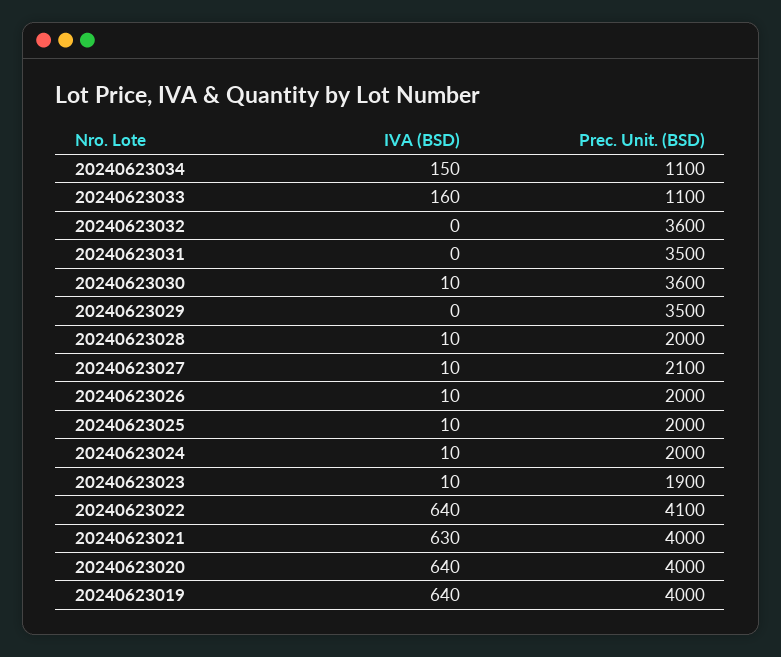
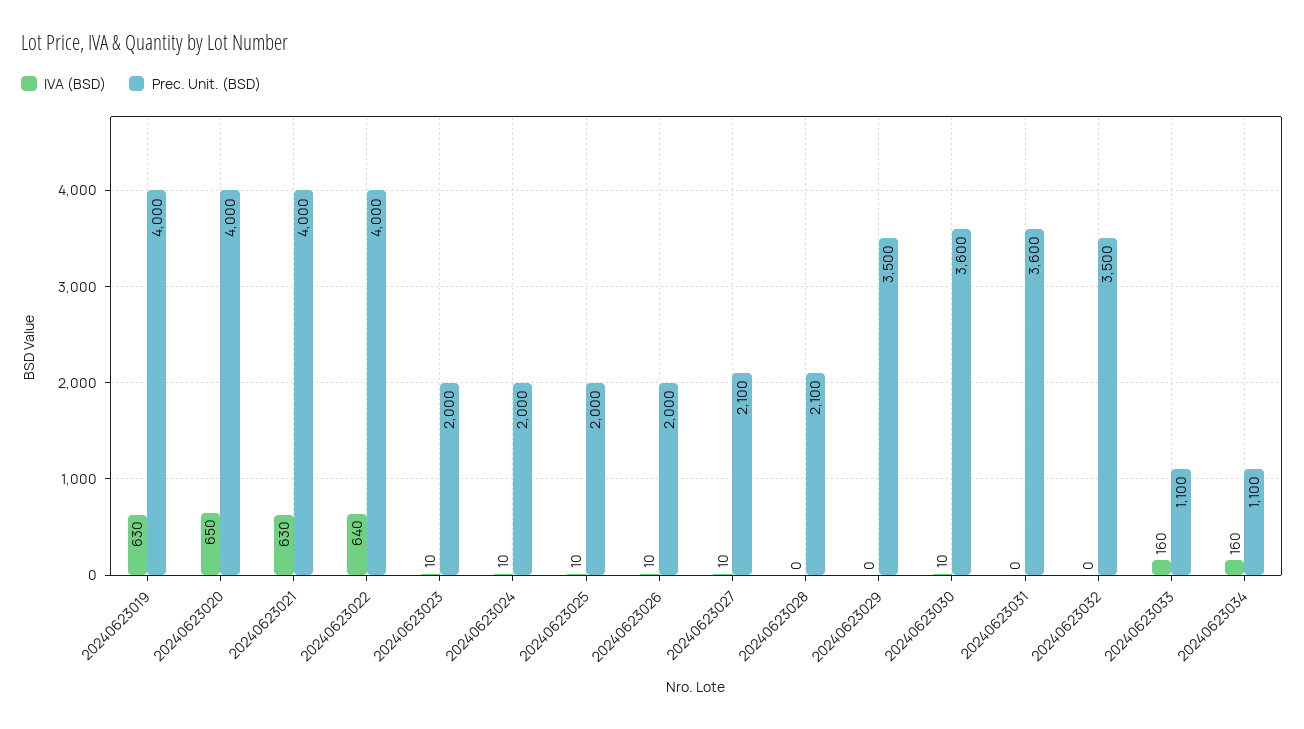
IVA (BSD), 20240623034: 150 -> 160
Prec. Unit. (BSD), 20240623032: 3600 -> 3500
Prec. Unit. (BSD), 20240623031: 3500 -> 3600
IVA (BSD), 20240623028: 10 -> 0
Prec. Unit. (BSD), 20240623028: 2000 -> 2100
Prec. Unit. (BSD), 20240623023: 1900 -> 2000
Prec. Unit. (BSD), 20240623022: 4100 -> 4000
IVA (BSD), 20240623020: 640 -> 650
IVA (BSD), 20240623019: 640 -> 630

